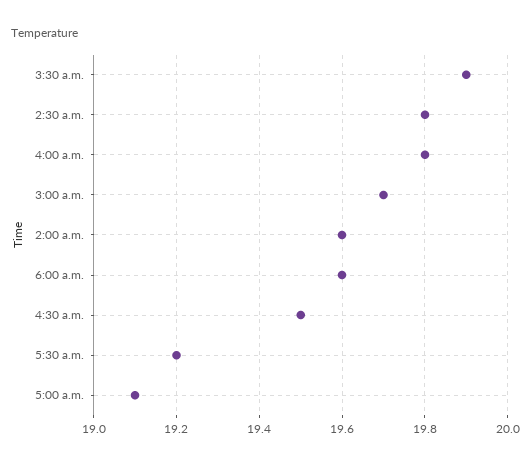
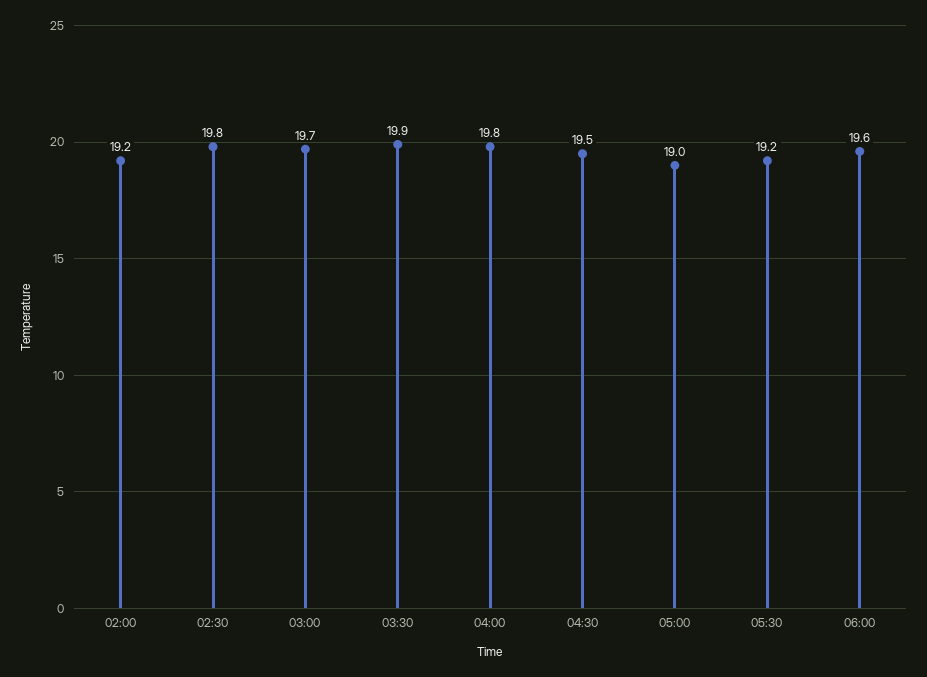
2:00 a.m.: 19.6 -> 19.2
5:00 a.m.: 19.1 -> 19

